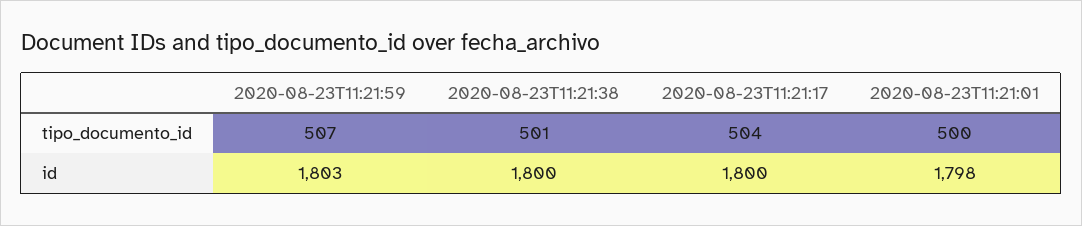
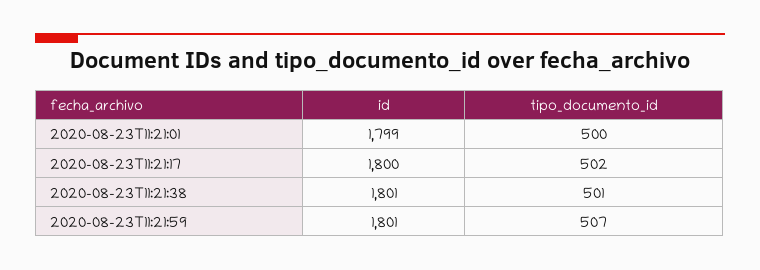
2020-08-23T11:21:17, tipo_documento_id: 504 -> 502
2020-08-23T11:21:59, id: 1803 -> 1801
2020-08-23T11:21:38, id: 1800 -> 1801
2020-08-23T11:21:01, id: 1798 -> 1799

